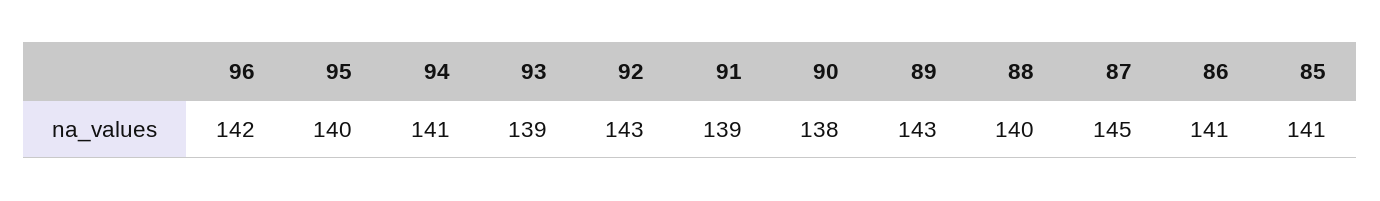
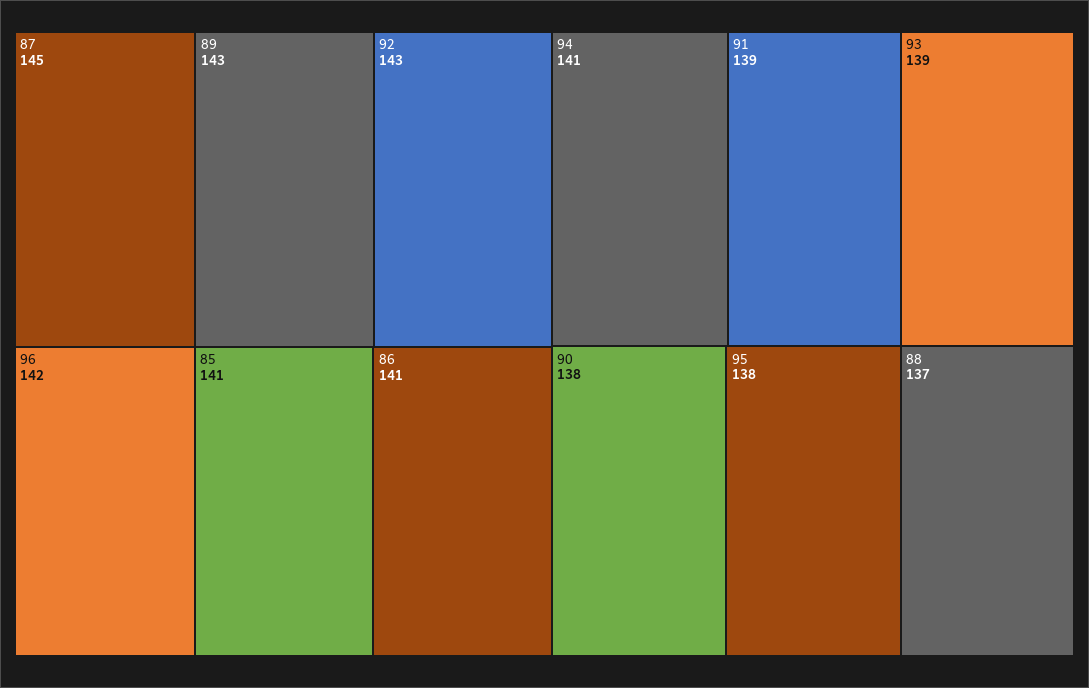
95: 140 -> 138
88: 140 -> 137

